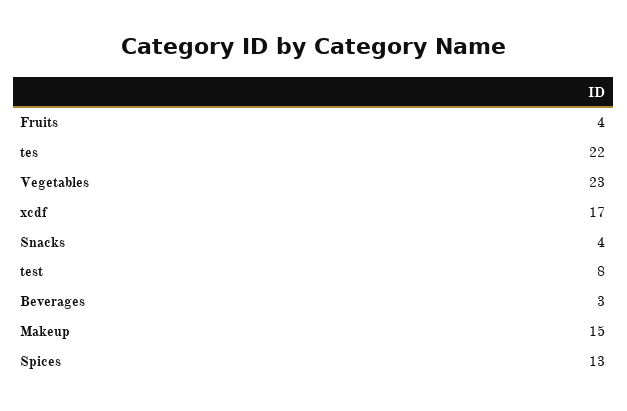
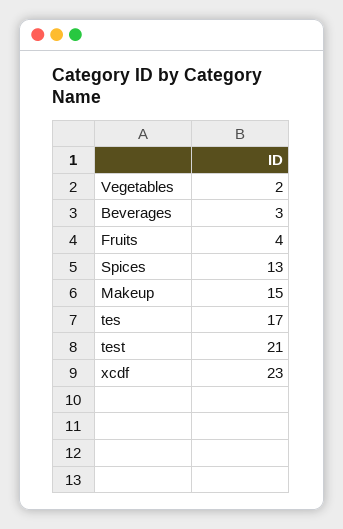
tes: 22 -> 17
Vegetables: 23 -> 2
xcdf: 17 -> 23
Snacks: 4 -> none
test: 8 -> 21

